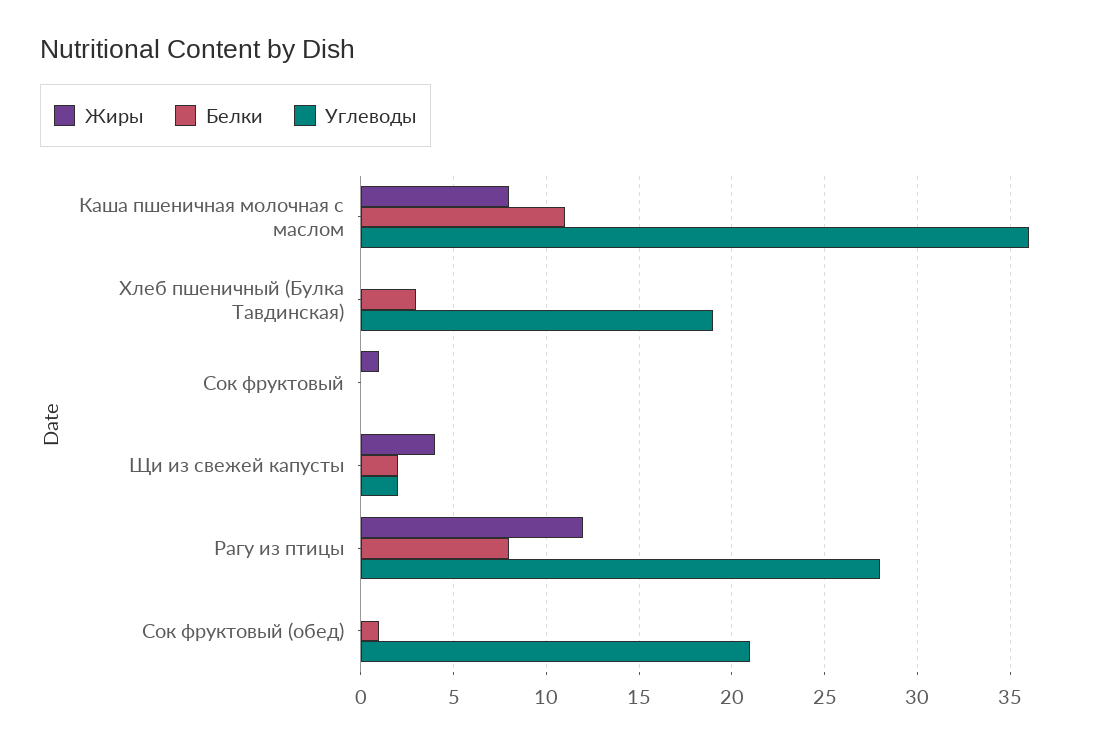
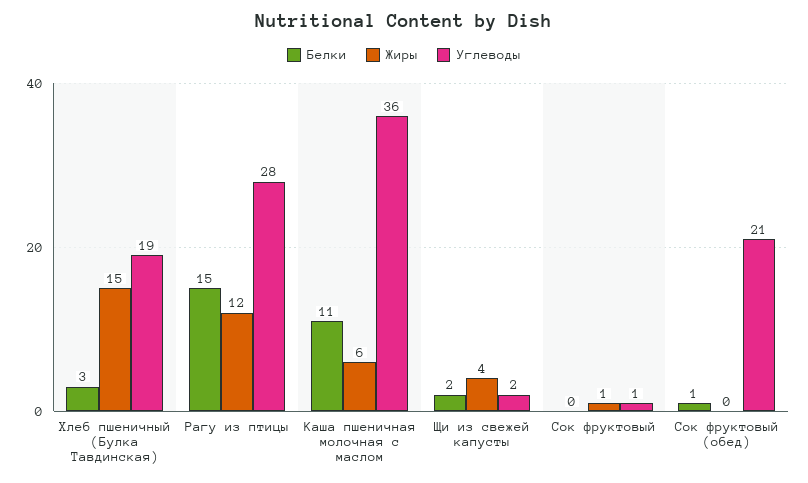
Жиры, Каша пшеничная молочная с маслом: 8 -> 6
Жиры, Хлеб пшеничный (Булка Тавдинская): 0 -> 15
Углеводы, Сок фруктовый: 0 -> 1
Белки, Рагу из птицы: 8 -> 15

